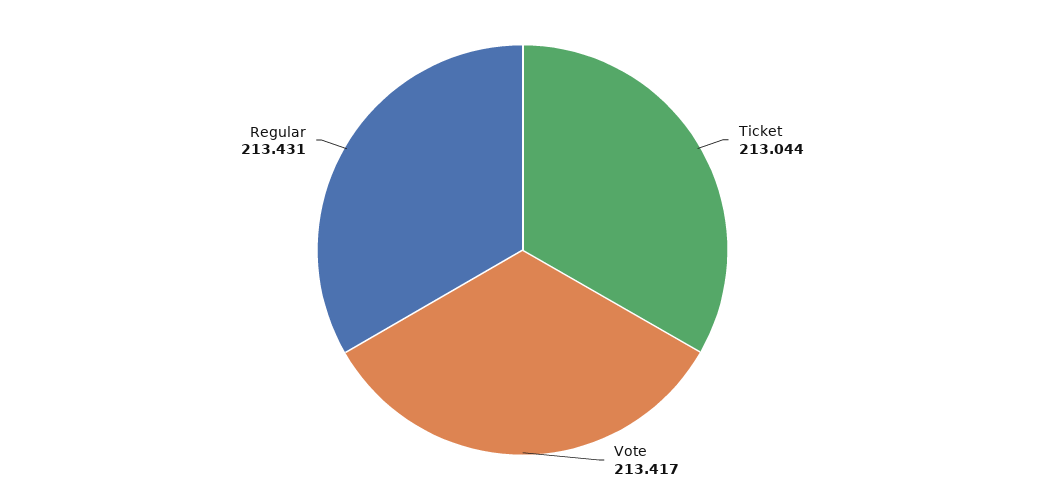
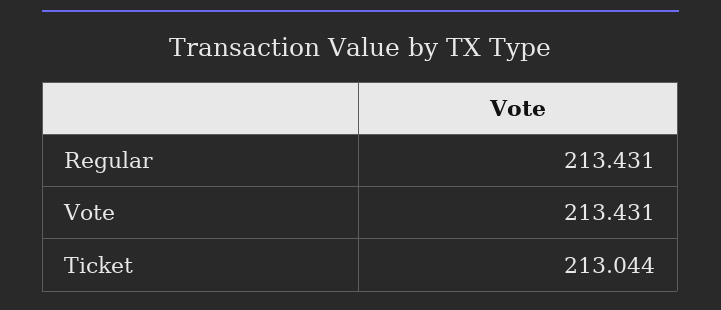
Vote: 213.417 -> 213.431

